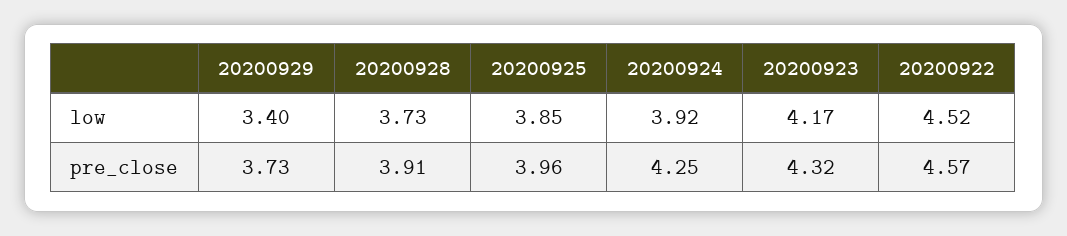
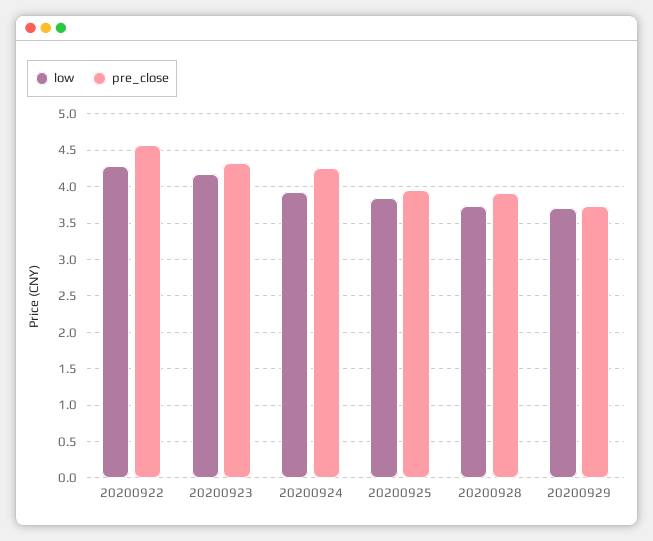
low, 20200929: 3.4 -> 3.7
low, 20200922: 4.52 -> 4.3

